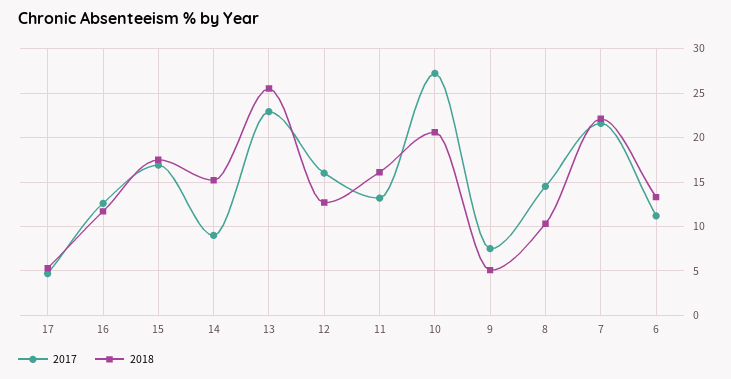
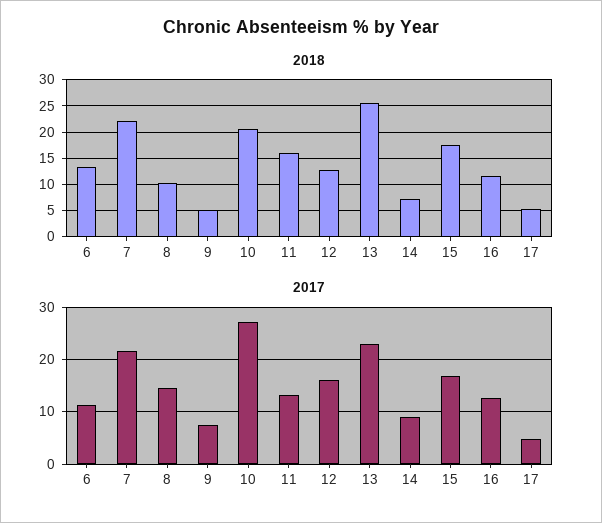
2018, 14: 15 -> 7.5

